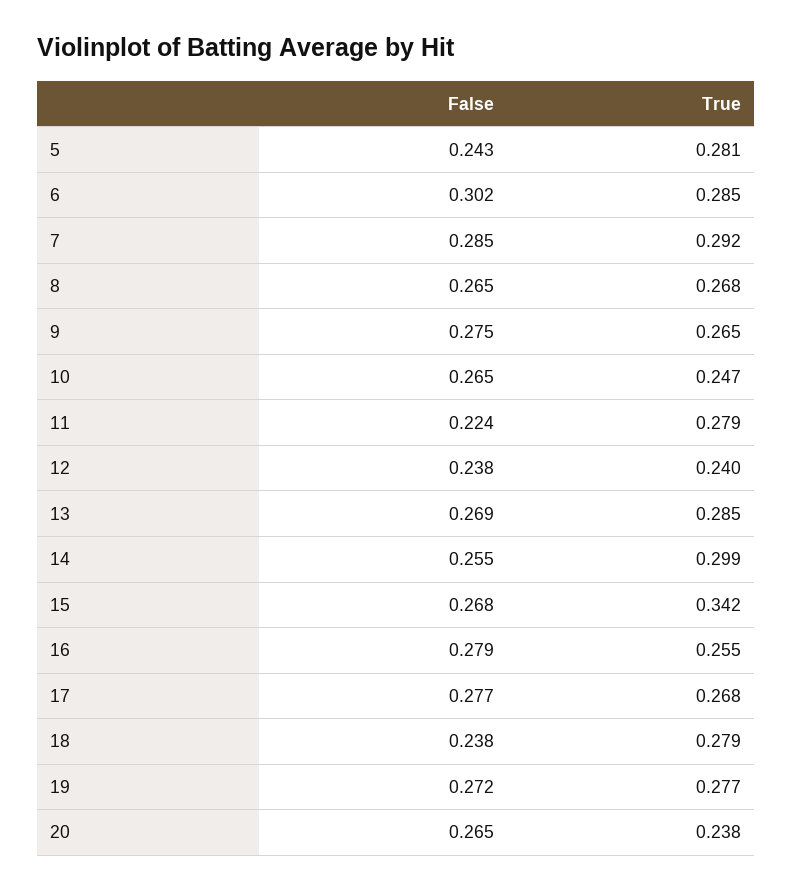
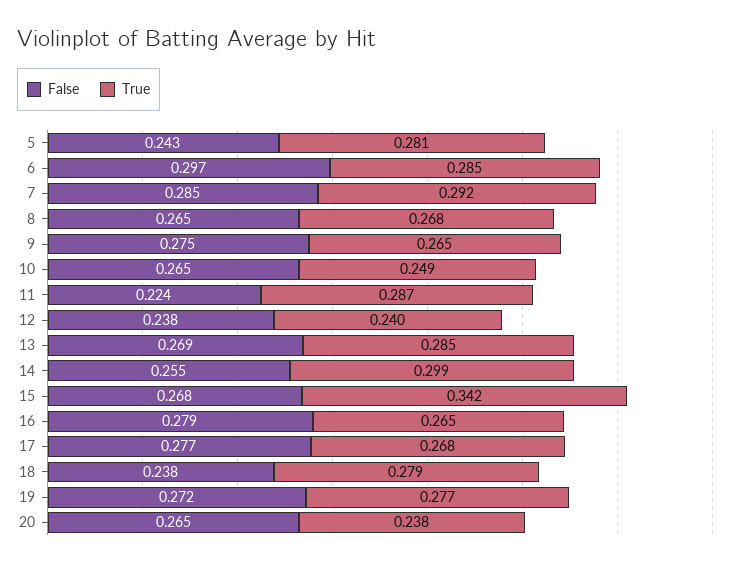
False, 6: 0.302 -> 0.297
True, 10: 0.247 -> 0.249
True, 11: 0.279 -> 0.287
True, 16: 0.255 -> 0.265

